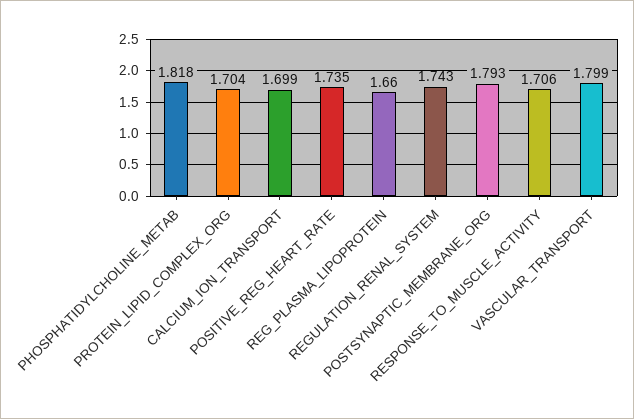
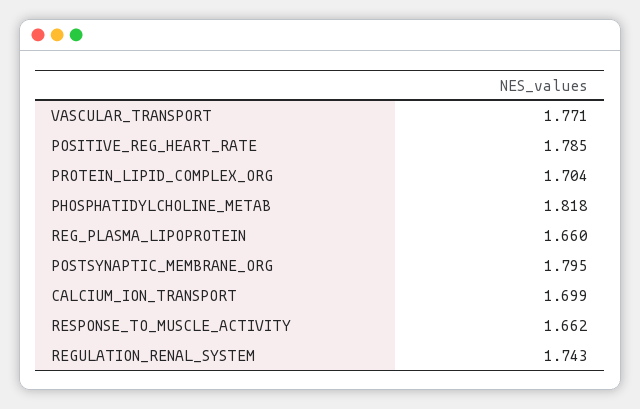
POSITIVE_REG_HEART_RATE: 1.735 -> 1.785
POSTSYNAPTIC_MEMBRANE_ORG: 1.793 -> 1.795
RESPONSE_TO_MUSCLE_ACTIVITY: 1.706 -> 1.662
VASCULAR_TRANSPORT: 1.799 -> 1.771

